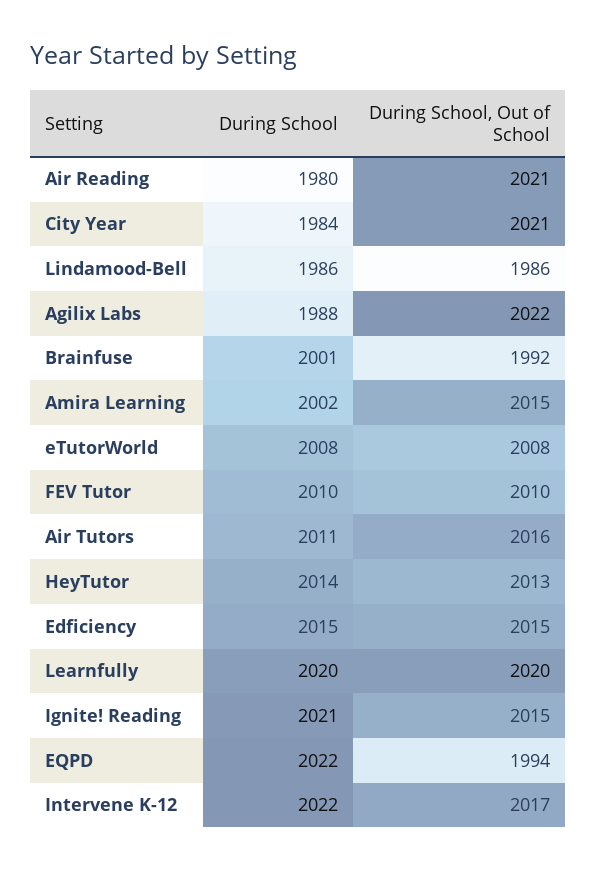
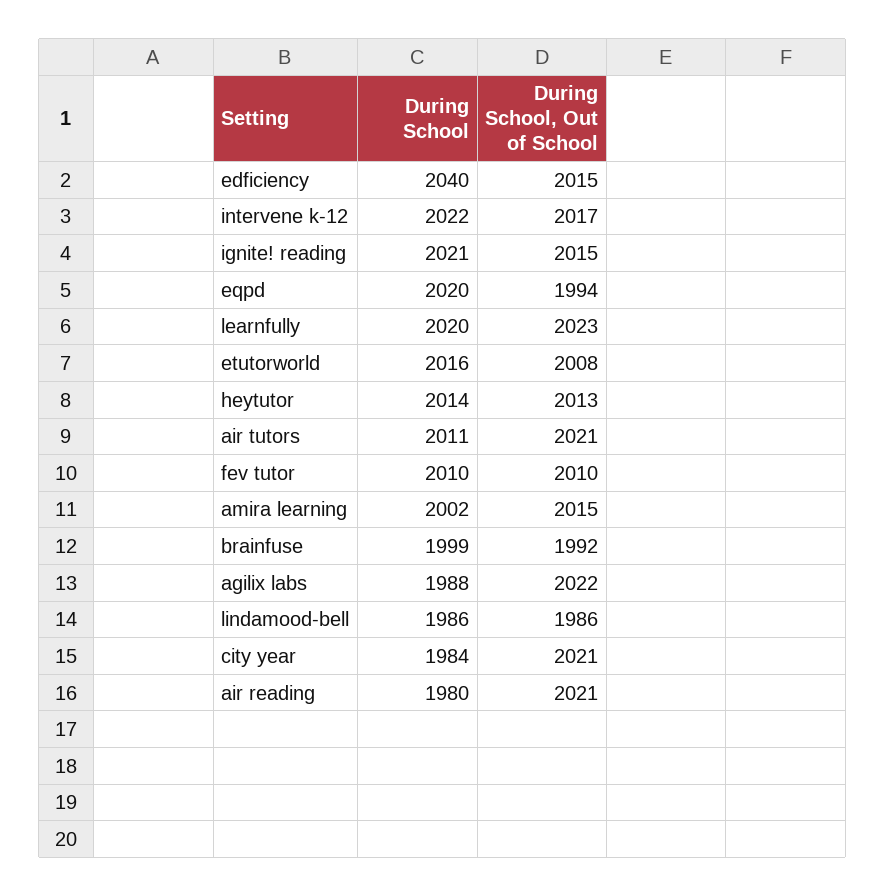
During School, Brainfuse: 2001 -> 1999
During School, eTutorWorld: 2008 -> 2016
During School, Out of School, Air Tutors: 2016 -> 2021
During School, Edficiency: 2015 -> 2040
During School, Out of School, Learnfully: 2020 -> 2023
During School, EQPD: 2022 -> 2020

